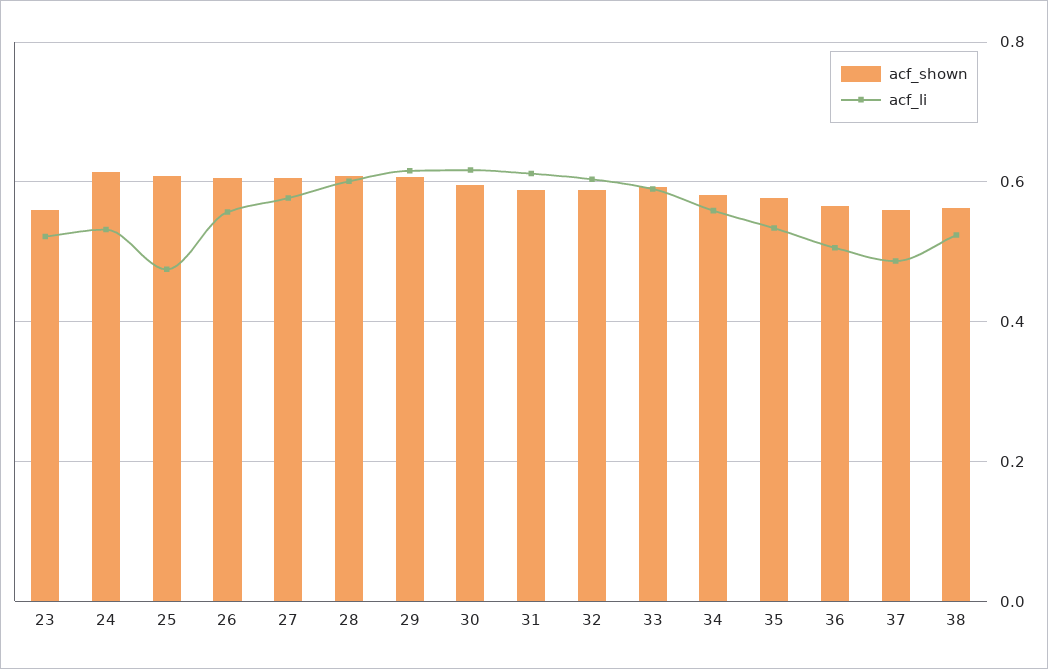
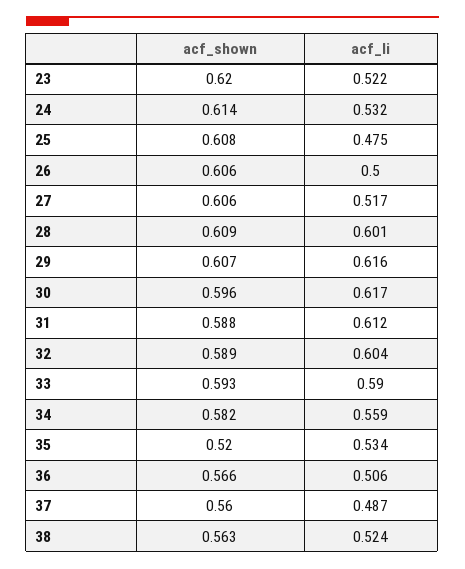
acf_shown, 23: 0.56 -> 0.62
acf_li, 26: 0.56 -> 0.5
acf_li, 27: 0.58 -> 0.517
acf_shown, 35: 0.58 -> 0.52

